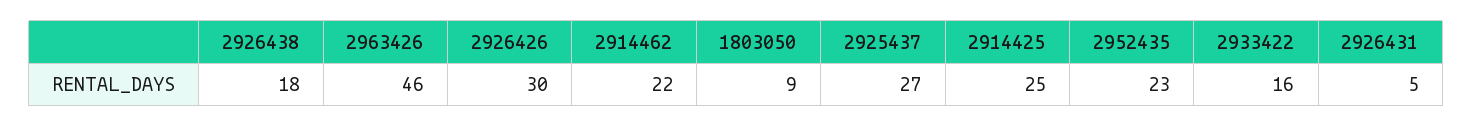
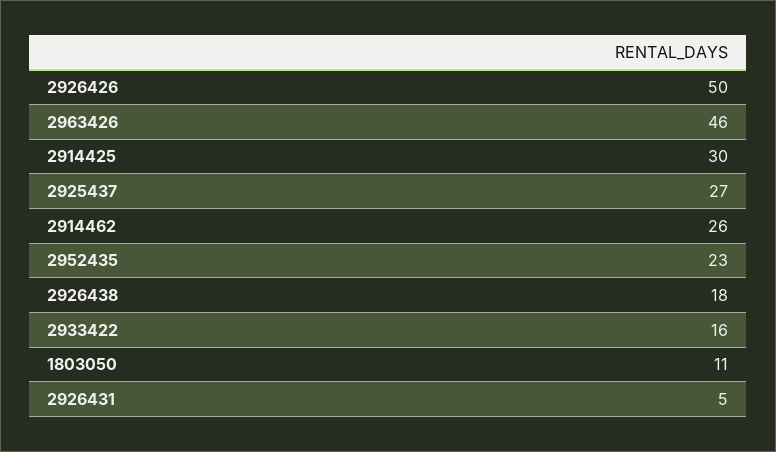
2926426: 30 -> 50
2914462: 22 -> 26
1803050: 9 -> 11
2914425: 25 -> 30

